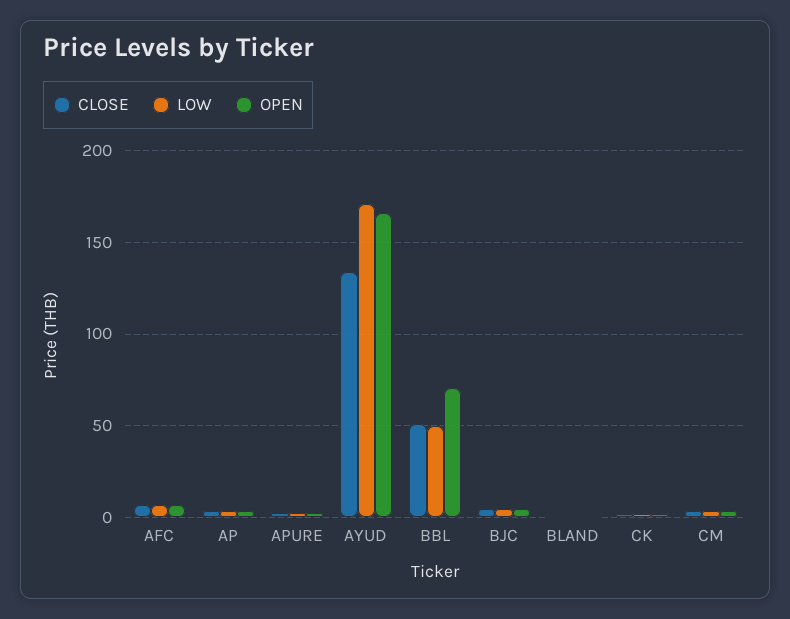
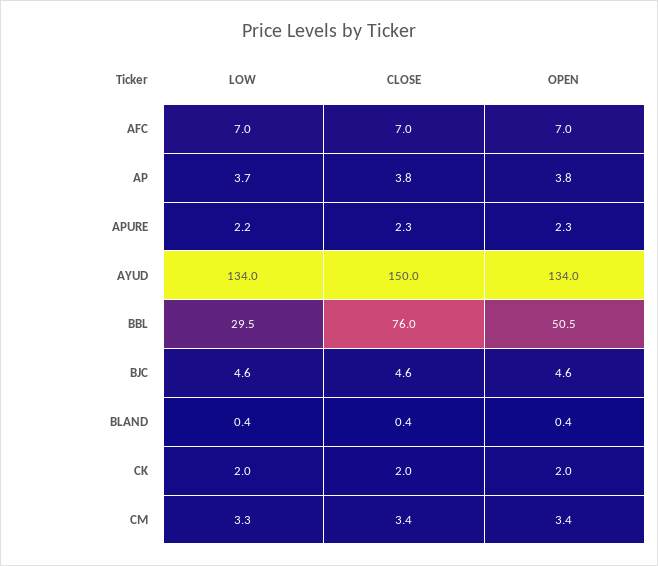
CLOSE, AYUD: 135 -> 150
LOW, AYUD: 170 -> 134
OPEN, AYUD: 165 -> 134
CLOSE, BBL: 50 -> 76
LOW, BBL: 50 -> 29.5
OPEN, BBL: 70 -> 50.5

